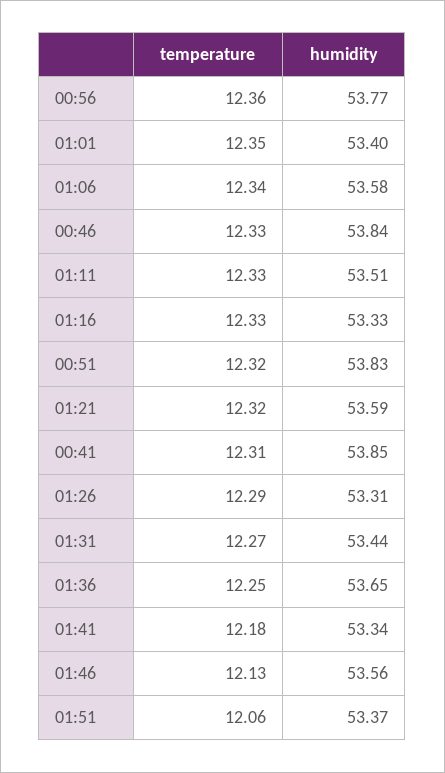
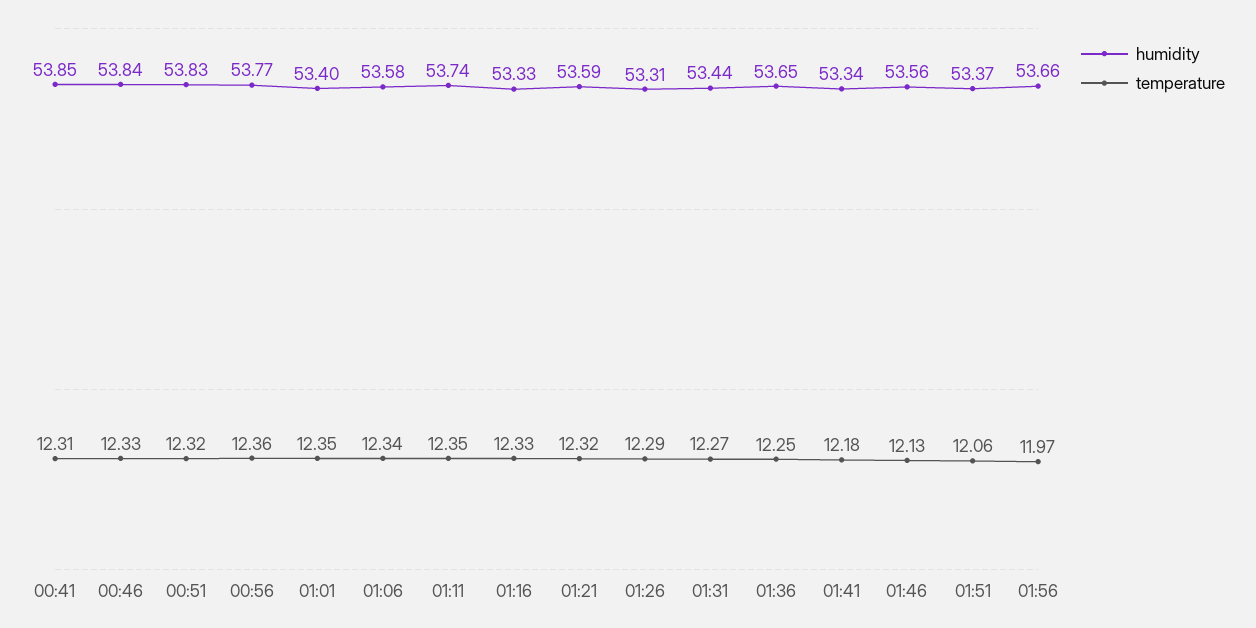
temperature, 01:11: 12.33 -> 12.35
humidity, 01:11: 53.51 -> 53.74
humidity, 01:56: none -> 53.66
temperature, 01:56: none -> 11.97

